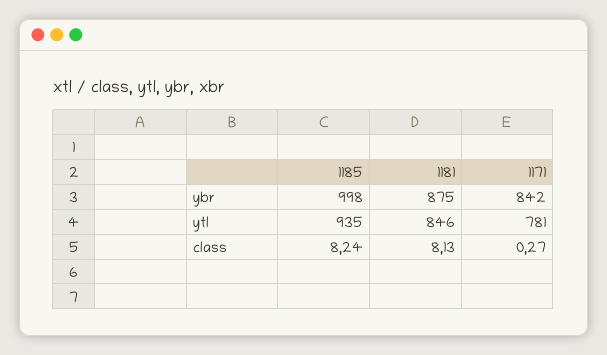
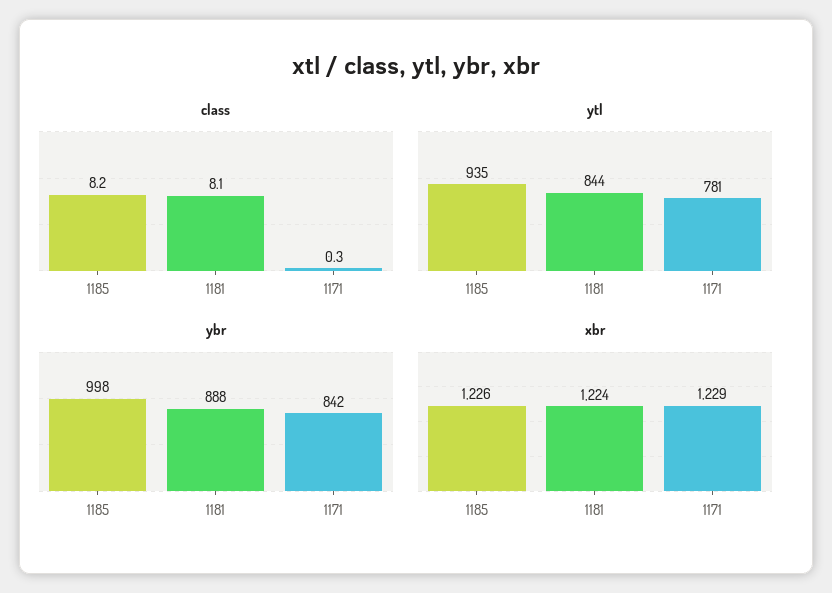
ybr, 1181: 875 -> 888
ytl, 1181: 846 -> 844
xbr, 1185: none -> 1226
xbr, 1181: none -> 1224
xbr, 1171: none -> 1229

